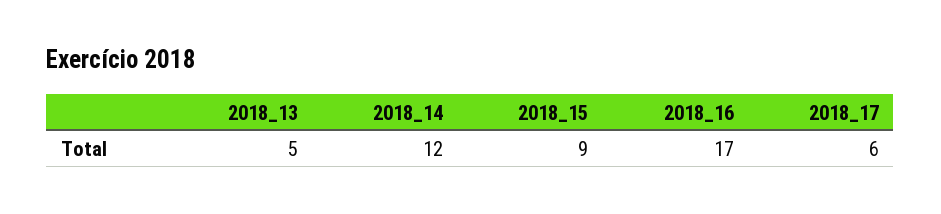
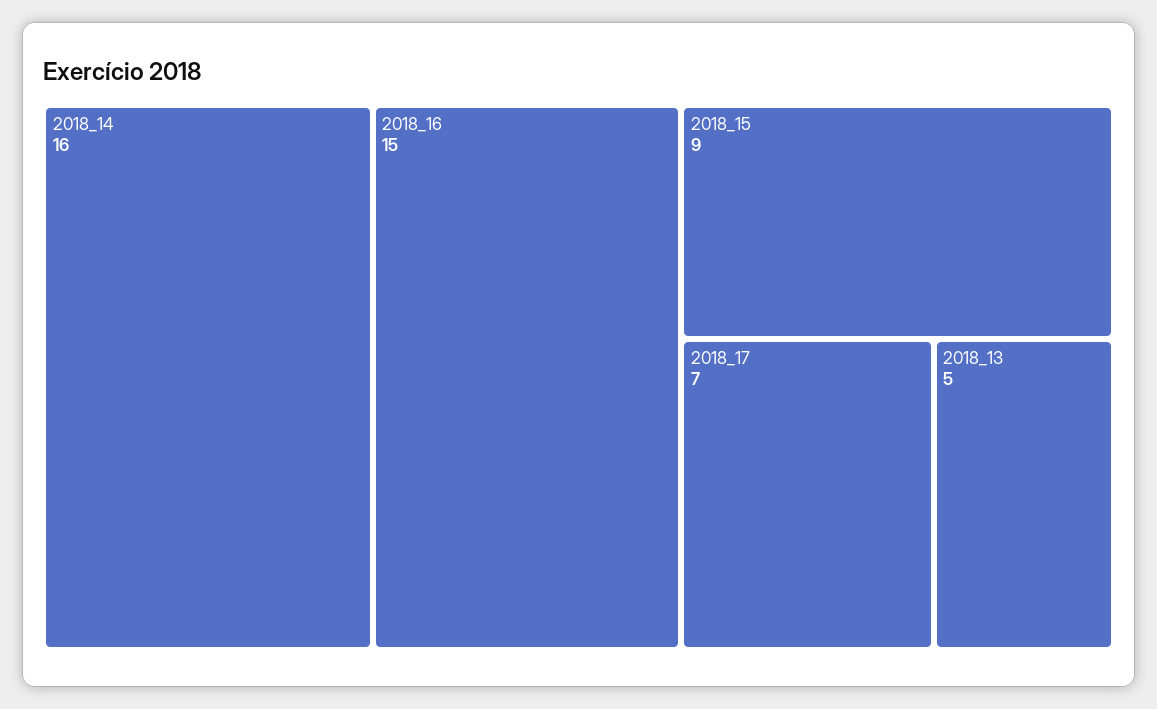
2018_14: 12 -> 16
2018_16: 17 -> 15
2018_17: 6 -> 7

